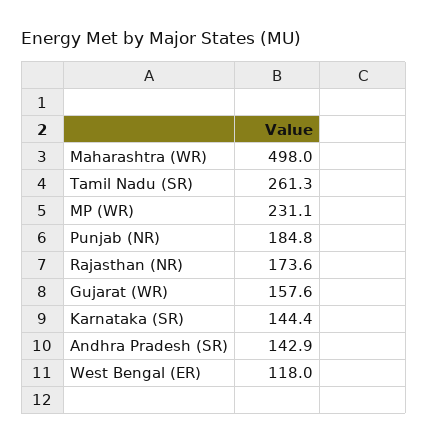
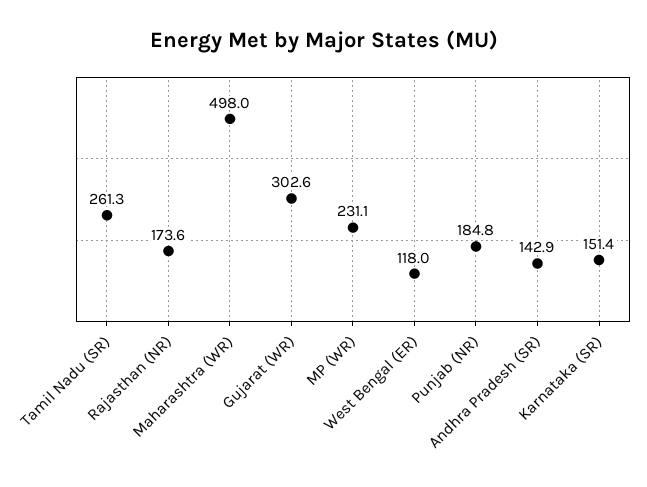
Gujarat (WR): 157.6 -> 302.6
Karnataka (SR): 144.4 -> 151.4

